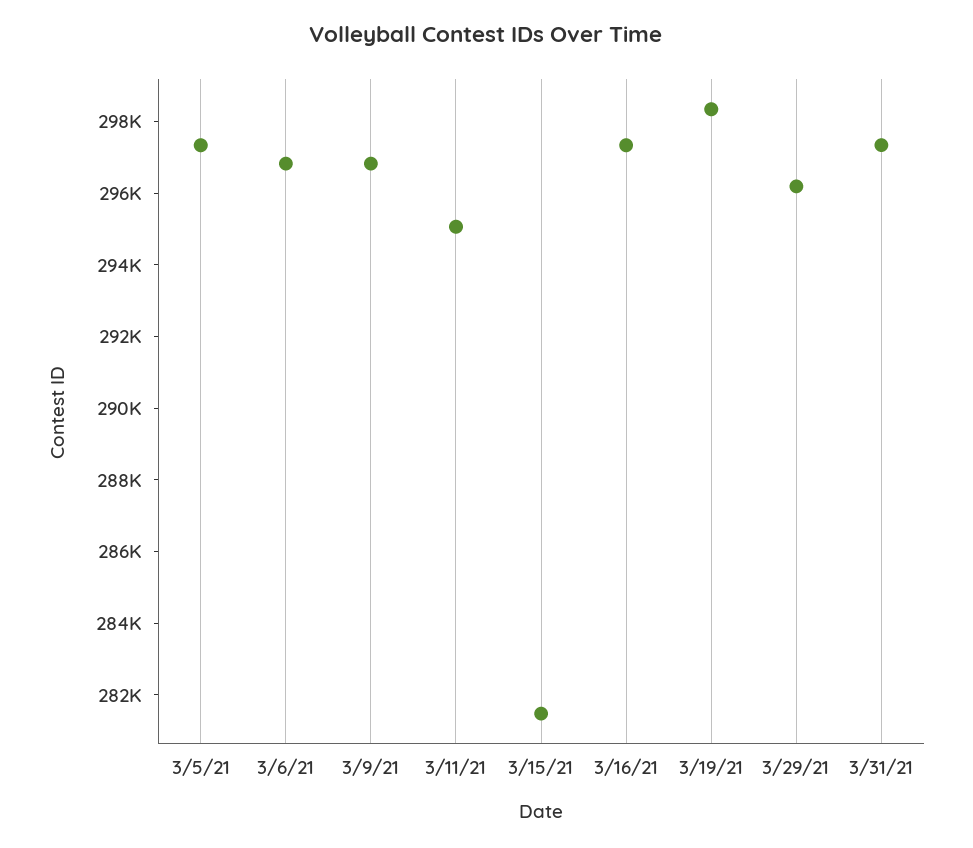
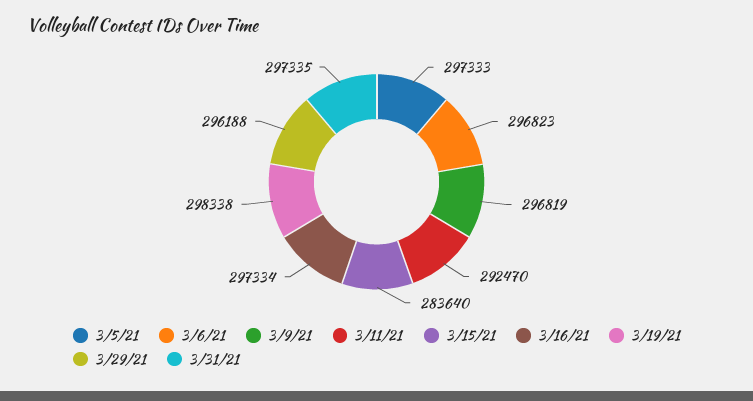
3/11/21: 295000 -> 292470
3/15/21: 281500 -> 283640

